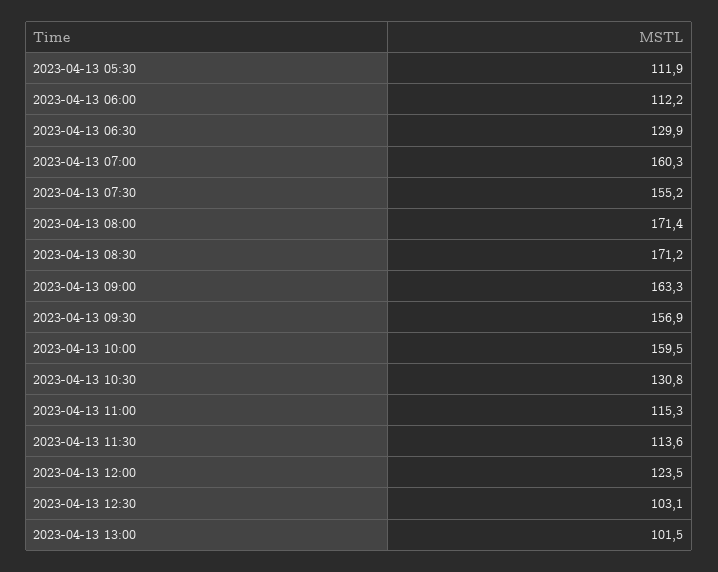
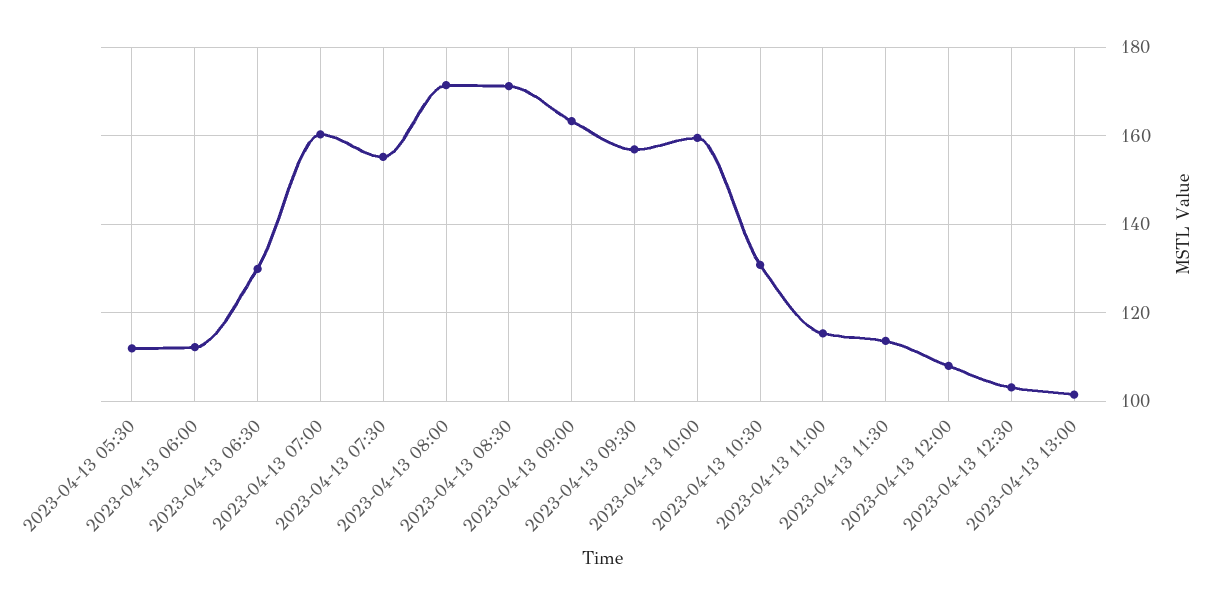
2023-04-13 12:00: 123.5 -> 108

